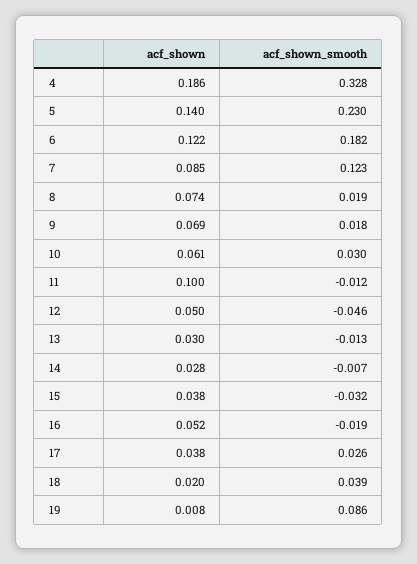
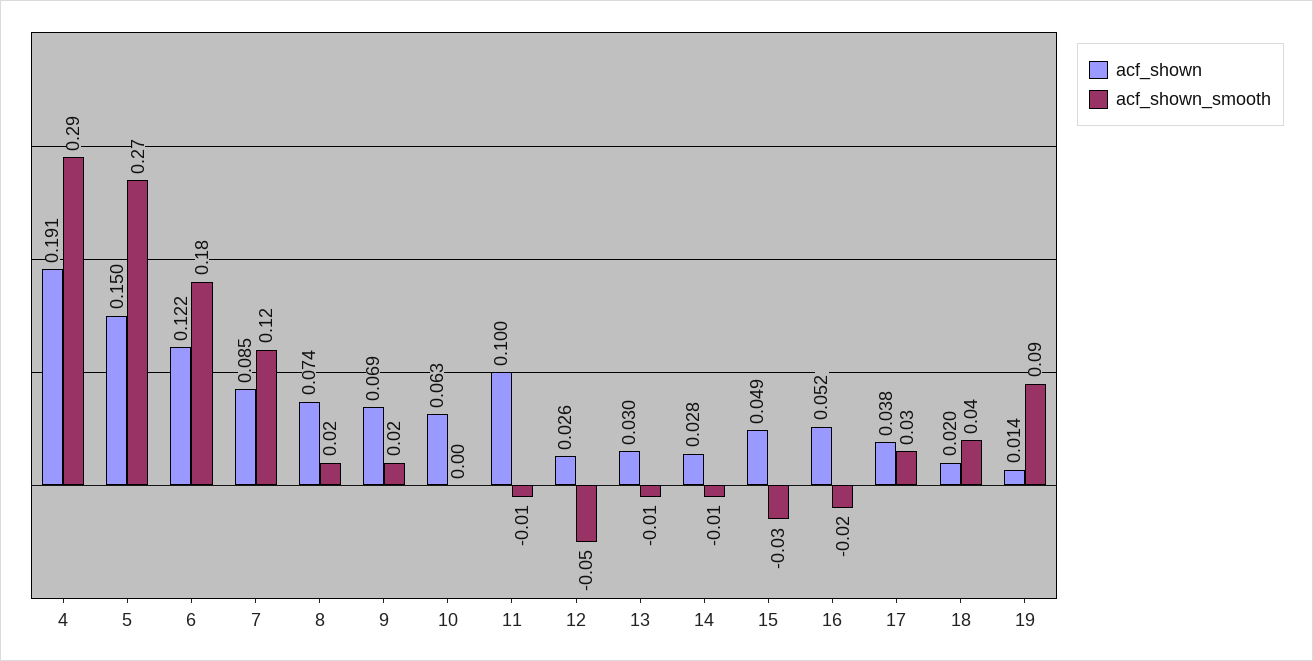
acf_shown, 4: 0.186 -> 0.191
acf_shown_smooth, 4: 0.328 -> 0.29
acf_shown, 5: 0.14 -> 0.15
acf_shown_smooth, 5: 0.23 -> 0.27
acf_shown, 10: 0.061 -> 0.063
acf_shown_smooth, 10: 0.03 -> 0
acf_shown, 12: 0.05 -> 0.026
acf_shown, 15: 0.038 -> 0.049
acf_shown, 19: 0.008 -> 0.014

